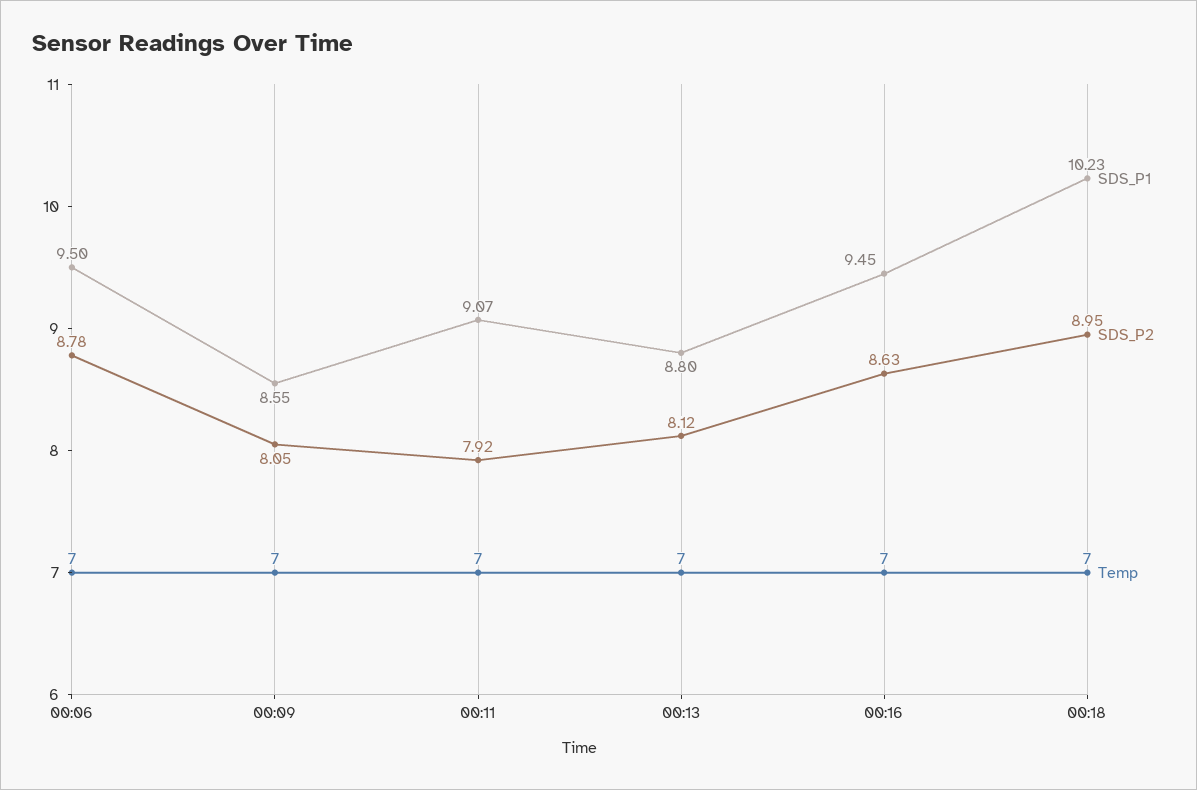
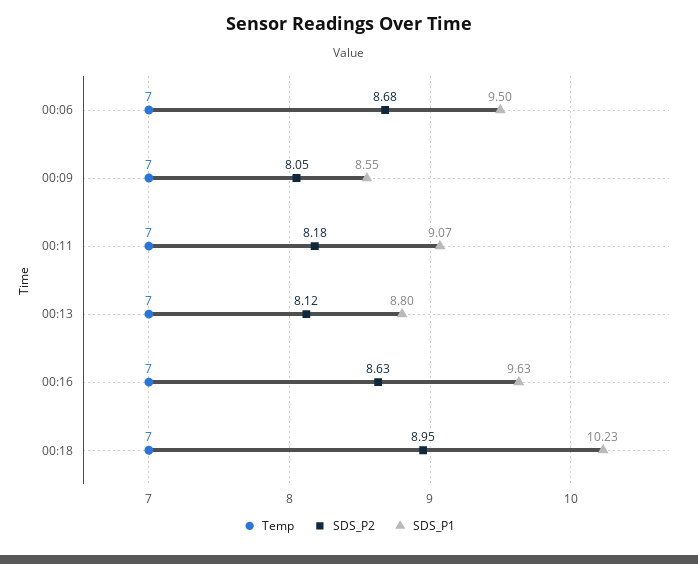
SDS_P2, 00:06: 8.78 -> 8.68
SDS_P2, 00:11: 7.92 -> 8.18
SDS_P1, 00:16: 9.45 -> 9.63

